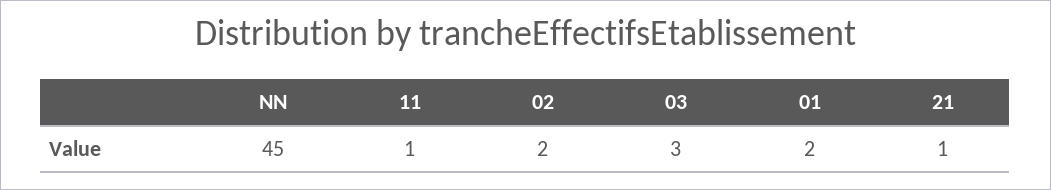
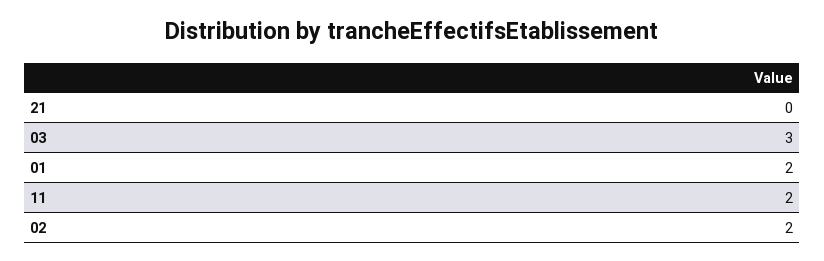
NN: 45 -> none
11: 1 -> 2
21: 1 -> 0

